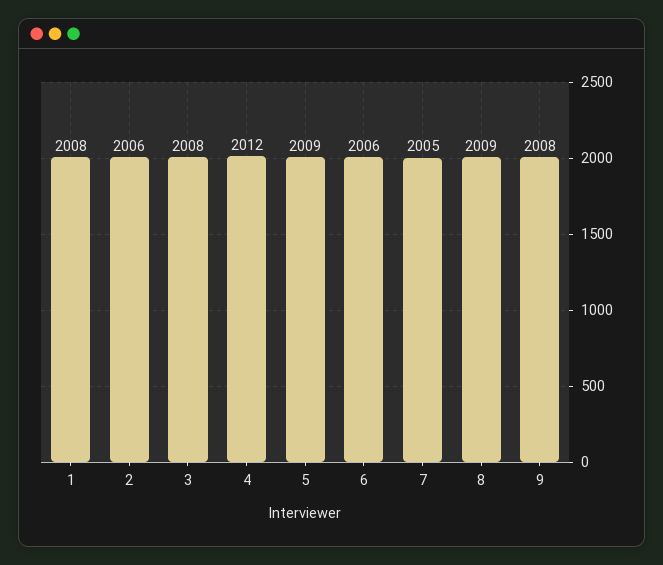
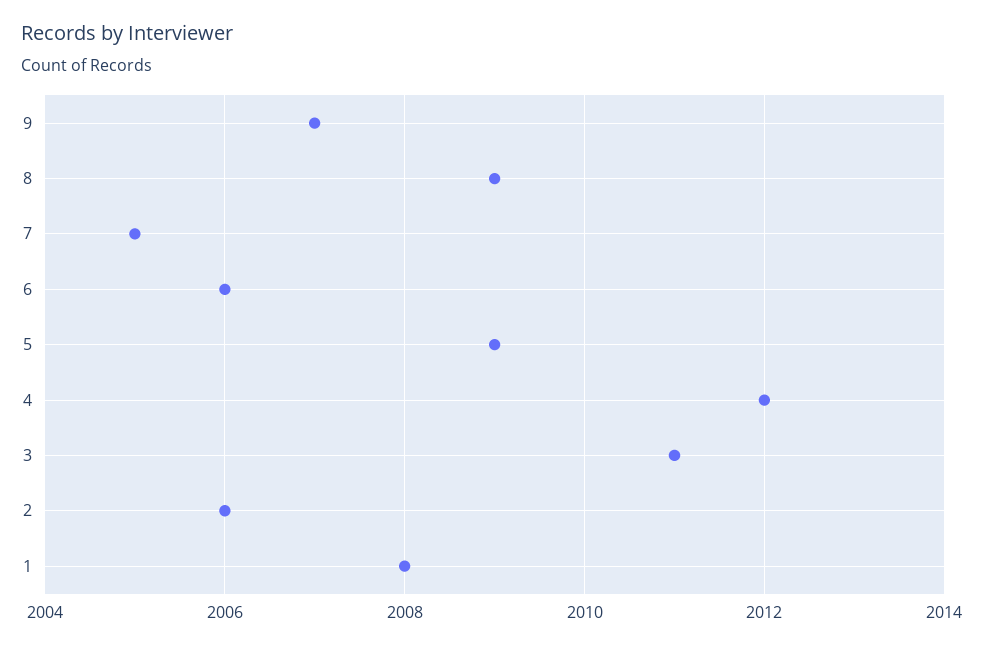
3: 2008 -> 2011
9: 2008 -> 2007

